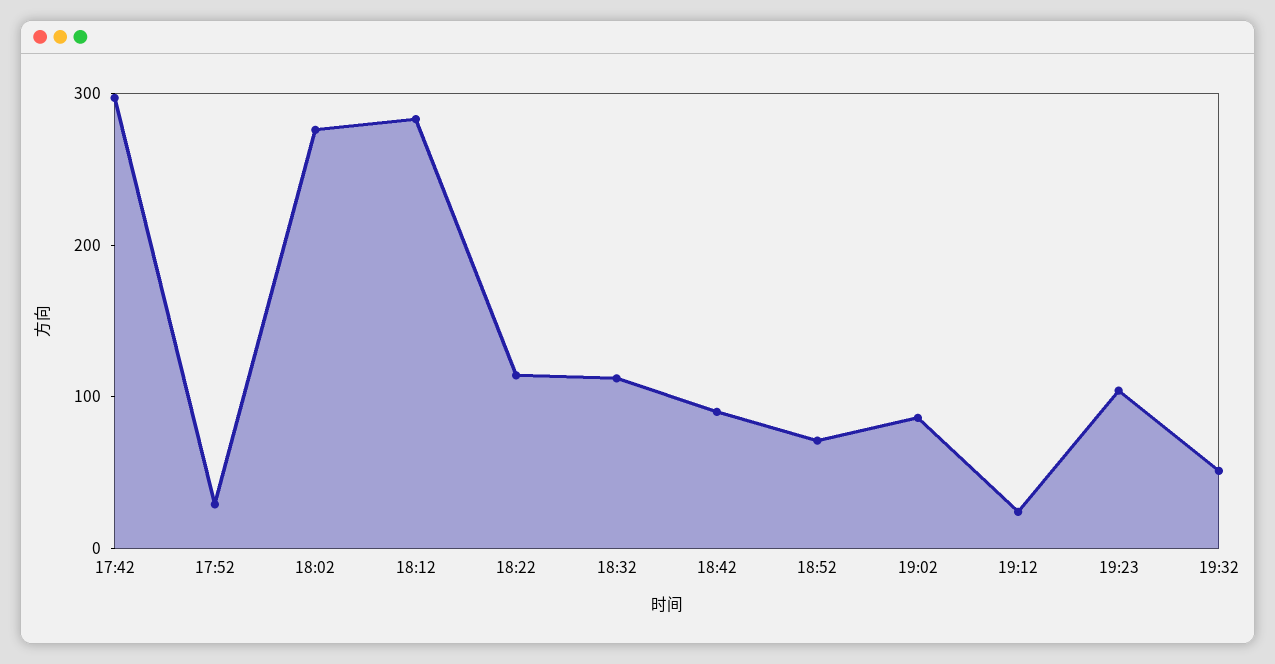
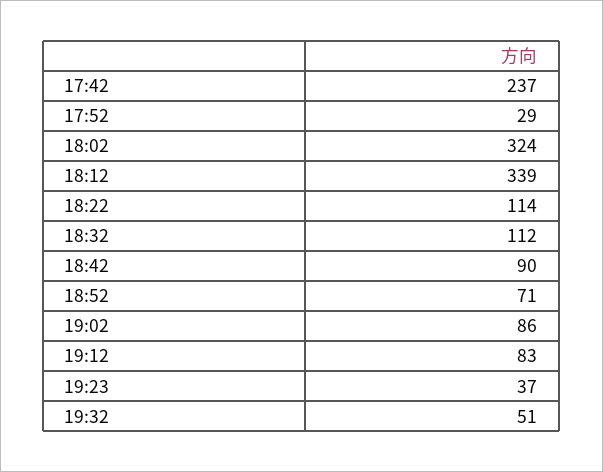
17:42: 300 -> 237
18:02: 280 -> 324
18:12: 280 -> 339
19:12: 20 -> 83
19:23: 100 -> 37

